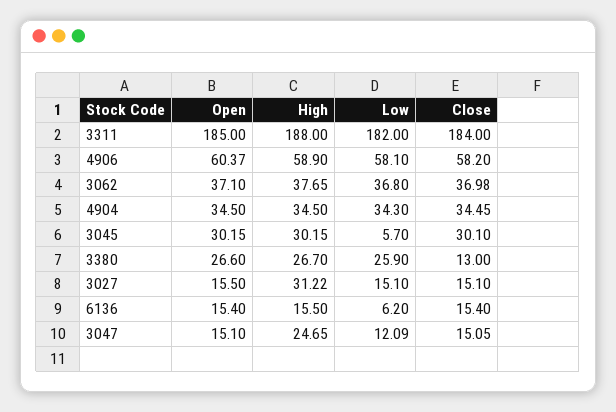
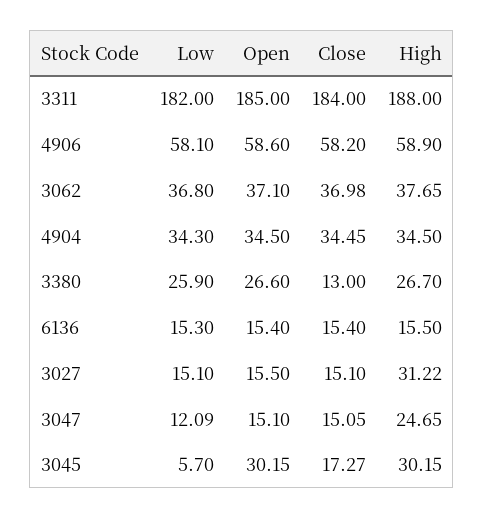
Open, 4906: 60.37 -> 58.6
Close, 3045: 30.1 -> 17.27
Low, 6136: 6.2 -> 15.3

